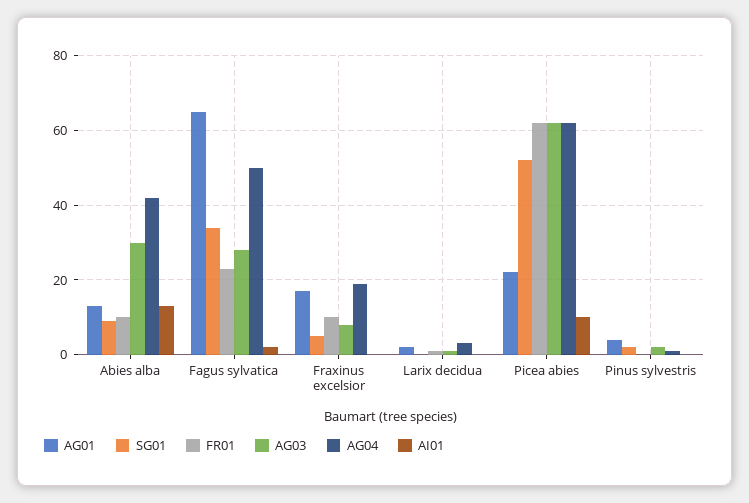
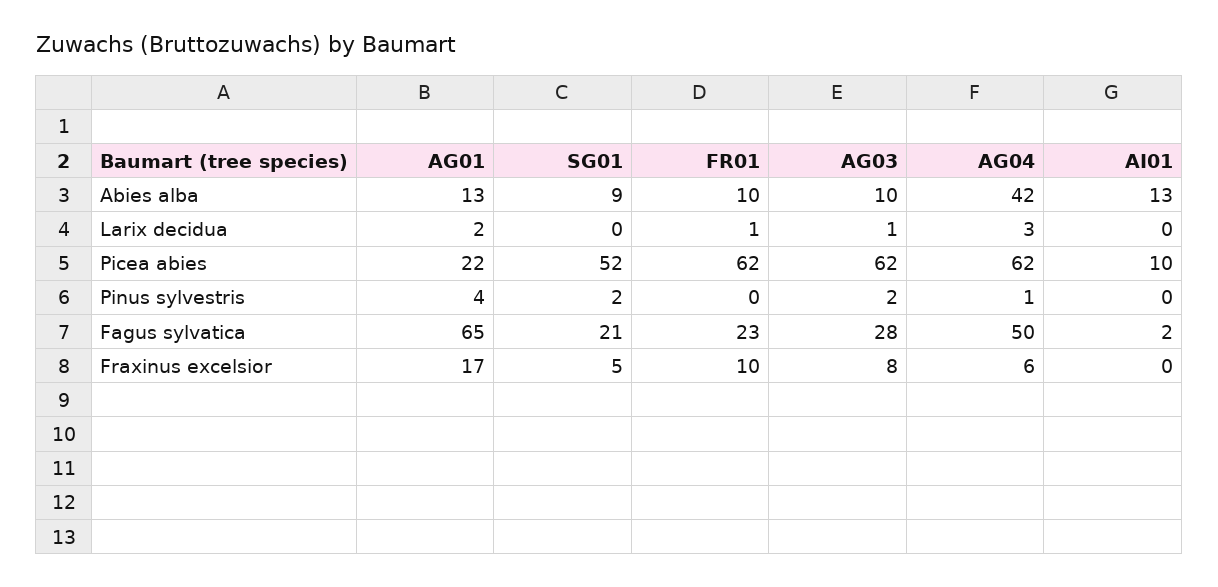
AG03, Abies alba: 30 -> 10
SG01, Fagus sylvatica: 35 -> 21
AG04, Fraxinus excelsior: 20 -> 6

